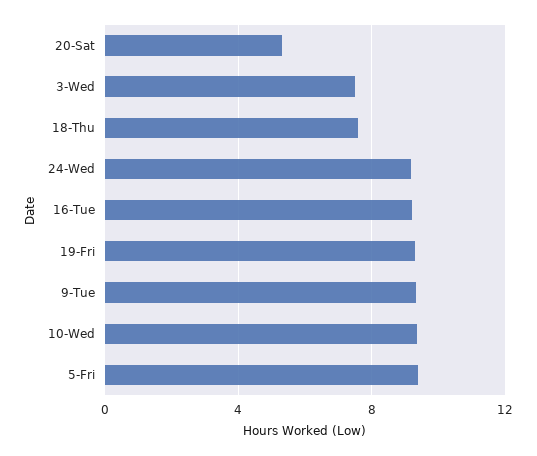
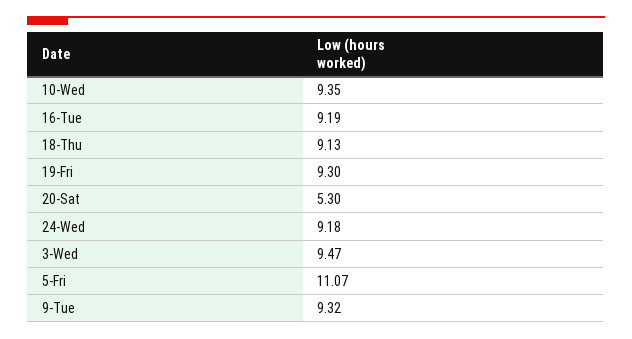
3-Wed: 7.5 -> 9.47
18-Thu: 7.5 -> 9.13
5-Fri: 9.5 -> 11.07

